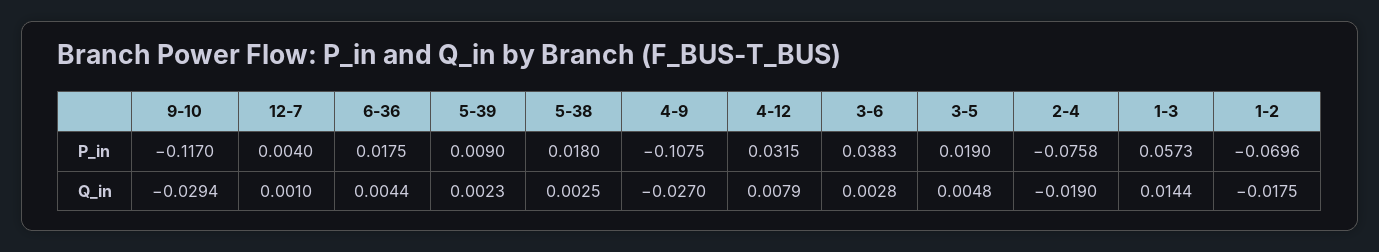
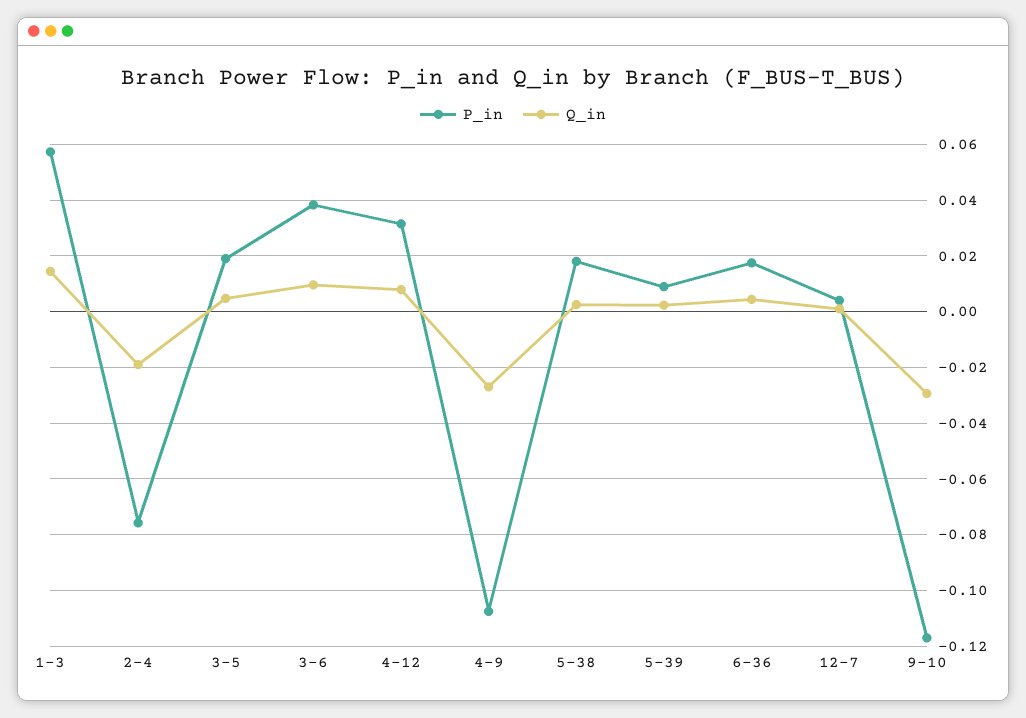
P_in, 1-2: -0.0696 -> none
Q_in, 3-6: 0.0028 -> 0.01
Q_in, 1-2: -0.0175 -> none

